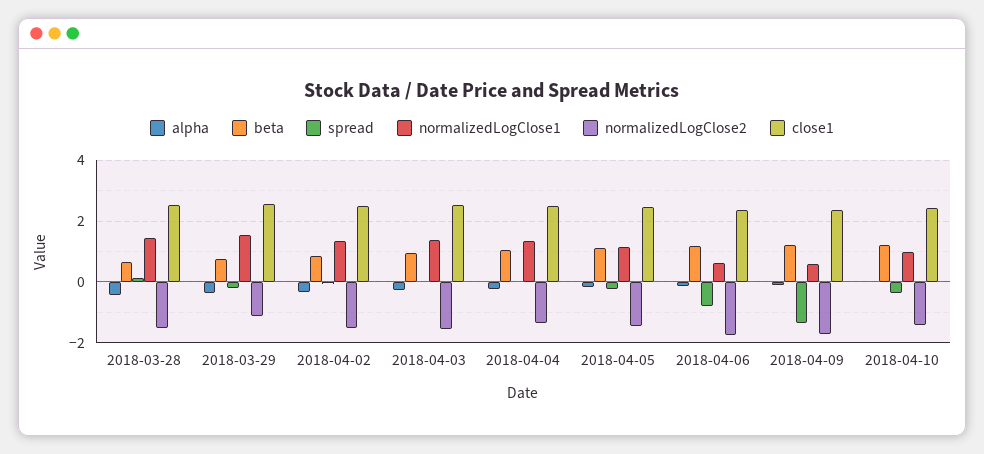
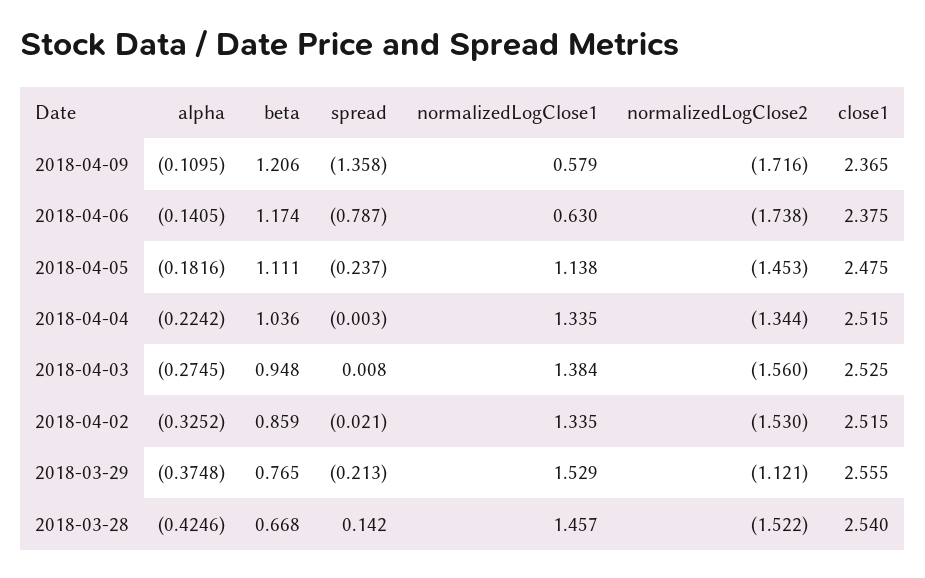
alpha, 2018-04-10: 0 -> none
beta, 2018-04-10: 1.2 -> none
spread, 2018-04-10: -0.4 -> none
normalizedLogClose1, 2018-04-10: 1 -> none
normalizedLogClose2, 2018-04-10: -1.4 -> none
close1, 2018-04-10: 2.4 -> none

